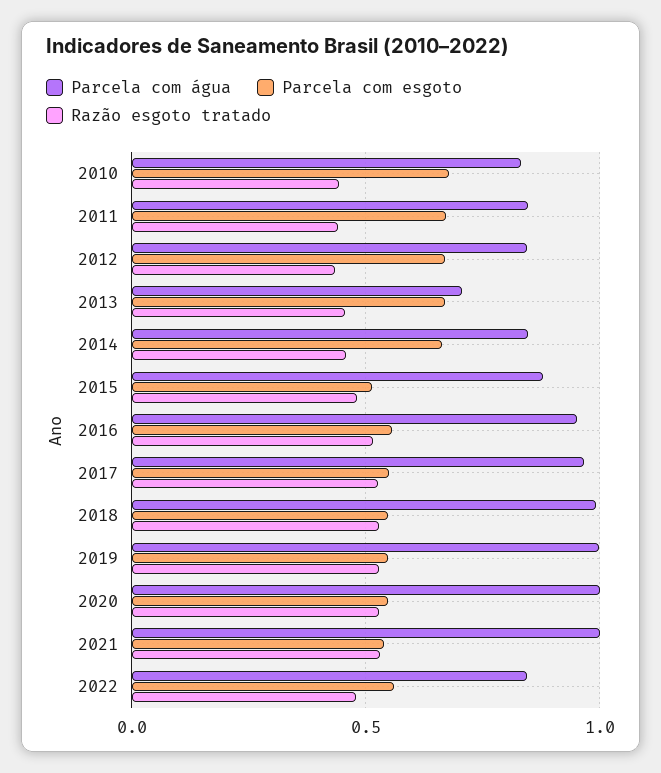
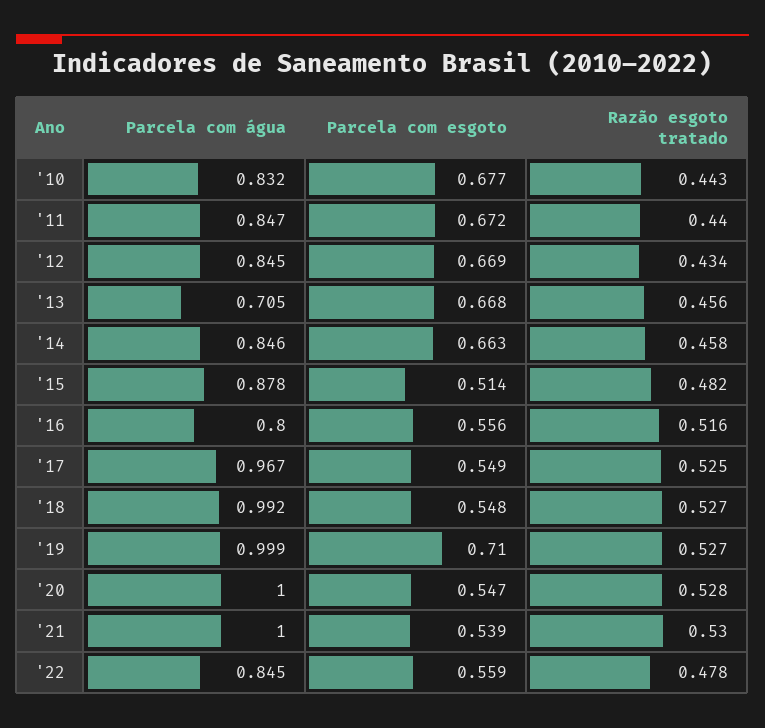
Parcela com água, 2016: 0.95 -> 0.8
Parcela com esgoto, 2019: 0.55 -> 0.71

